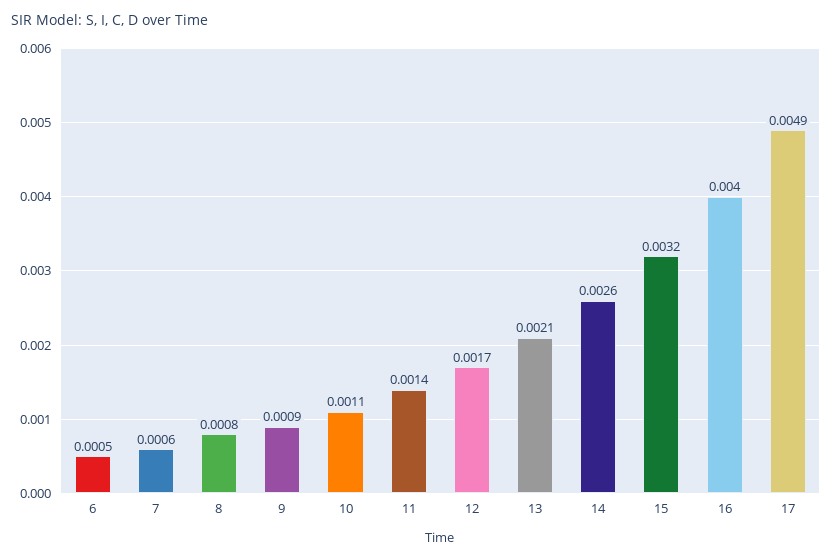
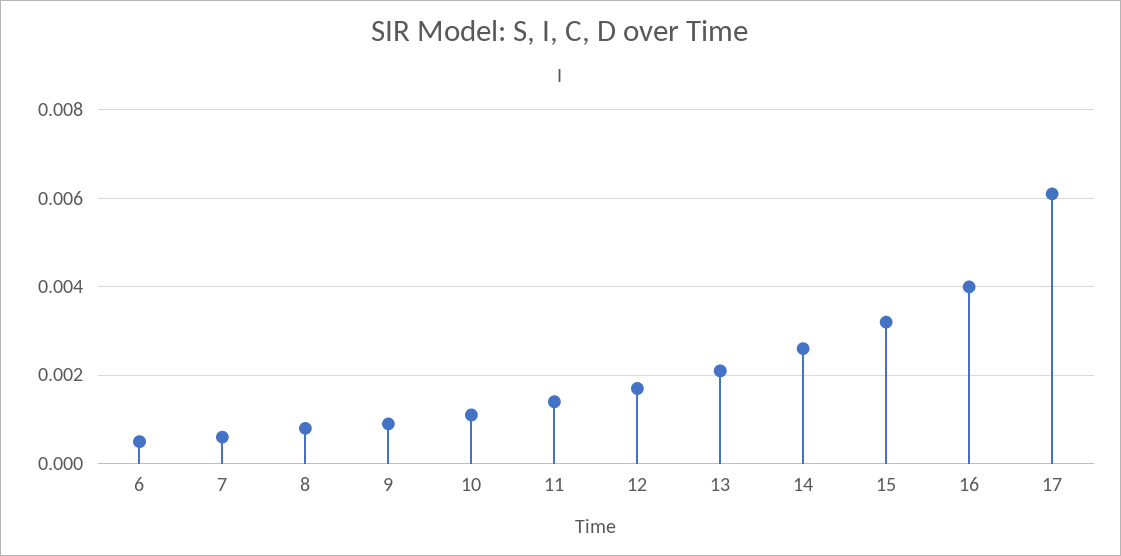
17: 0.0049 -> 0.006

